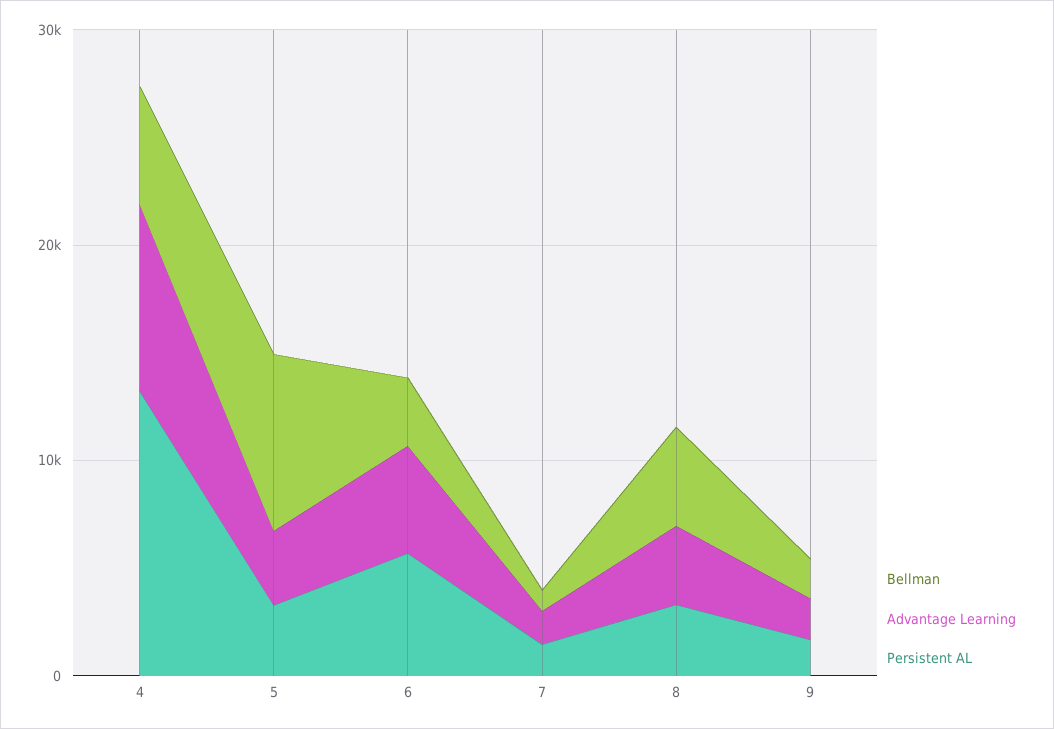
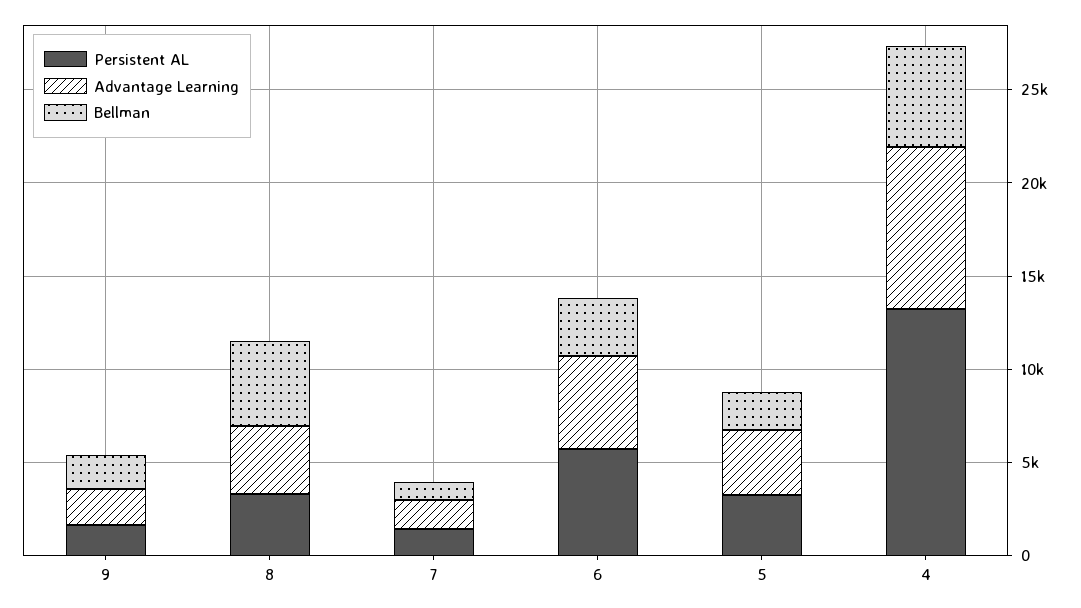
Bellman, 5: 8000 -> 2000

